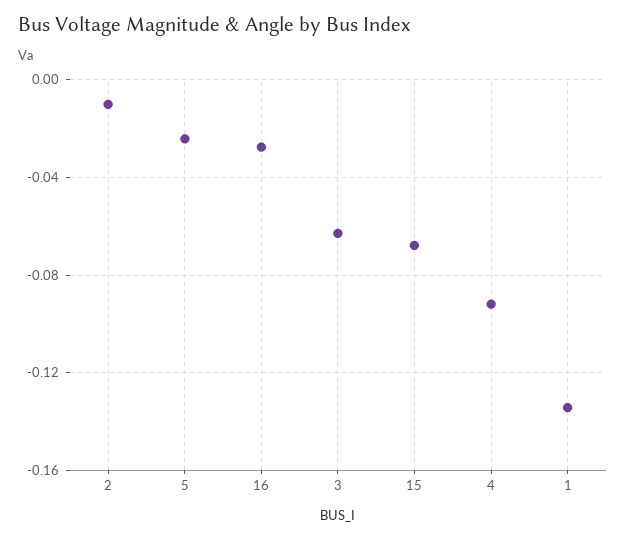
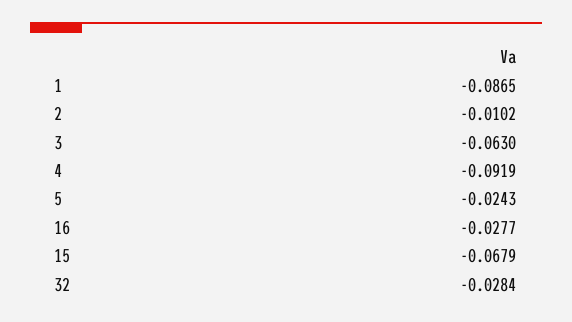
1: -0.135 -> -0.0865
32: none -> -0.0284

